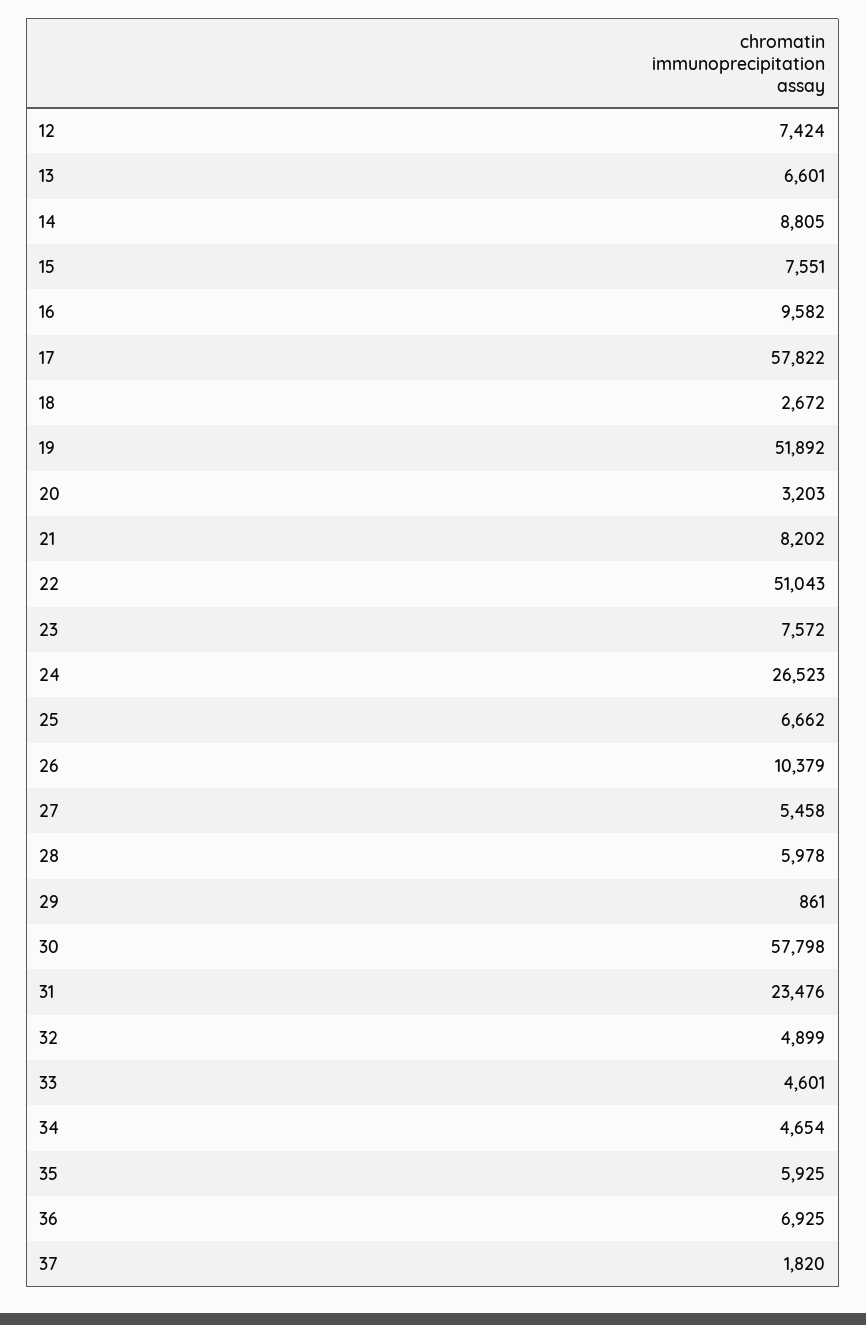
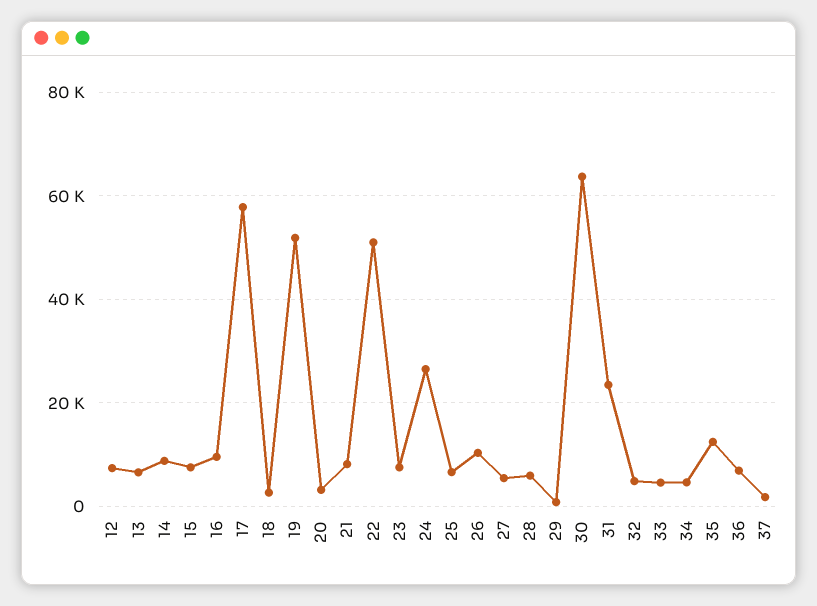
30: 57798 -> 64000
35: 5925 -> 12000

